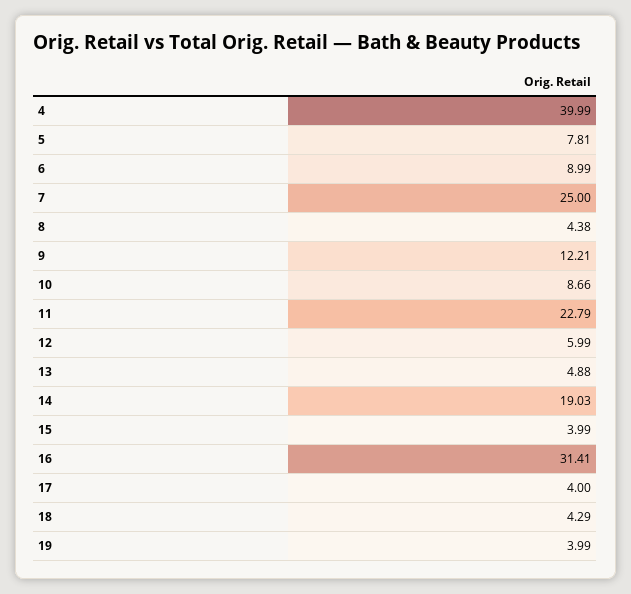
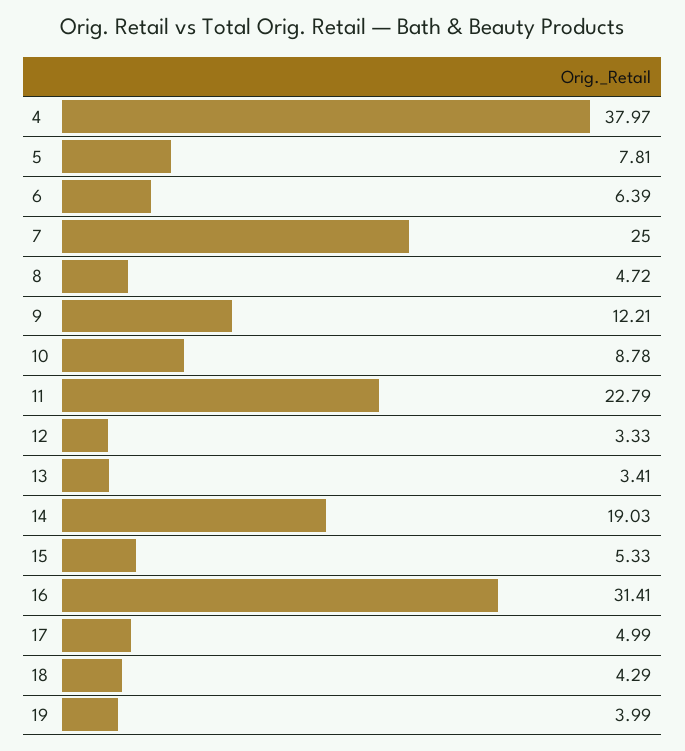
4: 39.99 -> 37.97
6: 8.99 -> 6.39
8: 4.38 -> 4.72
10: 8.66 -> 8.78
12: 5.99 -> 3.33
13: 4.88 -> 3.41
15: 3.99 -> 5.33
17: 4 -> 4.99

